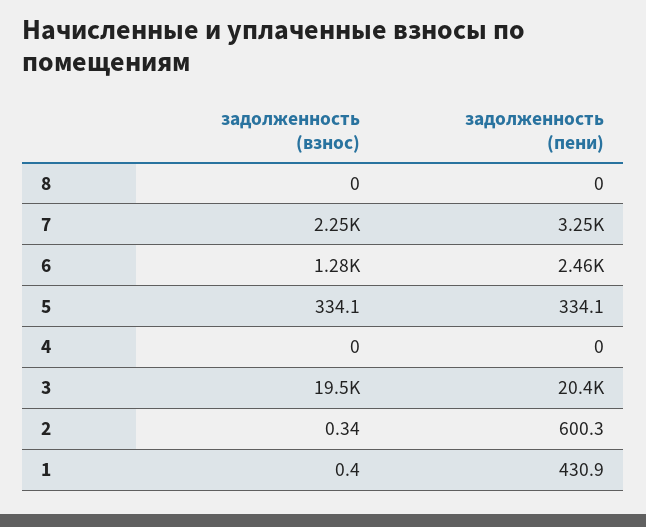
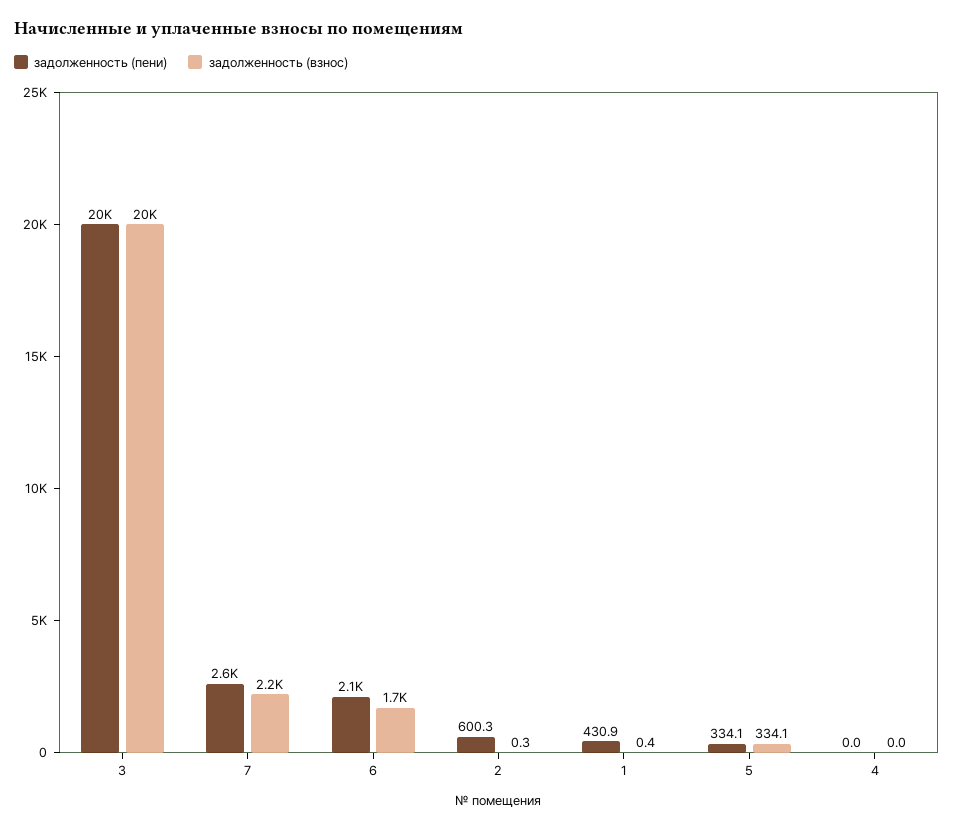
задолженность (взнос), 8: 0 -> none
задолженность (пени), 8: 0 -> none
задолженность (пени), 7: 3250 -> 2600
задолженность (взнос), 6: 1280 -> 1700
задолженность (пени), 6: 2460 -> 2100

